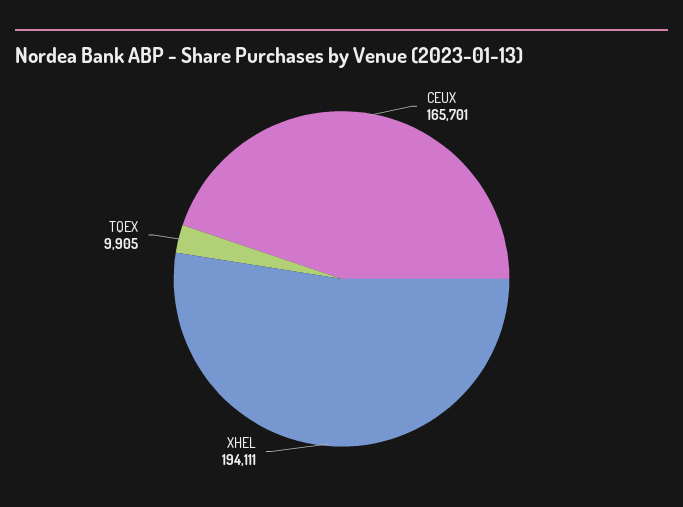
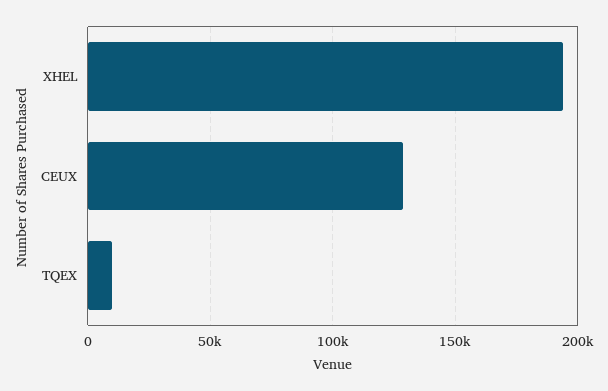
CEUX: 165701 -> 130000

